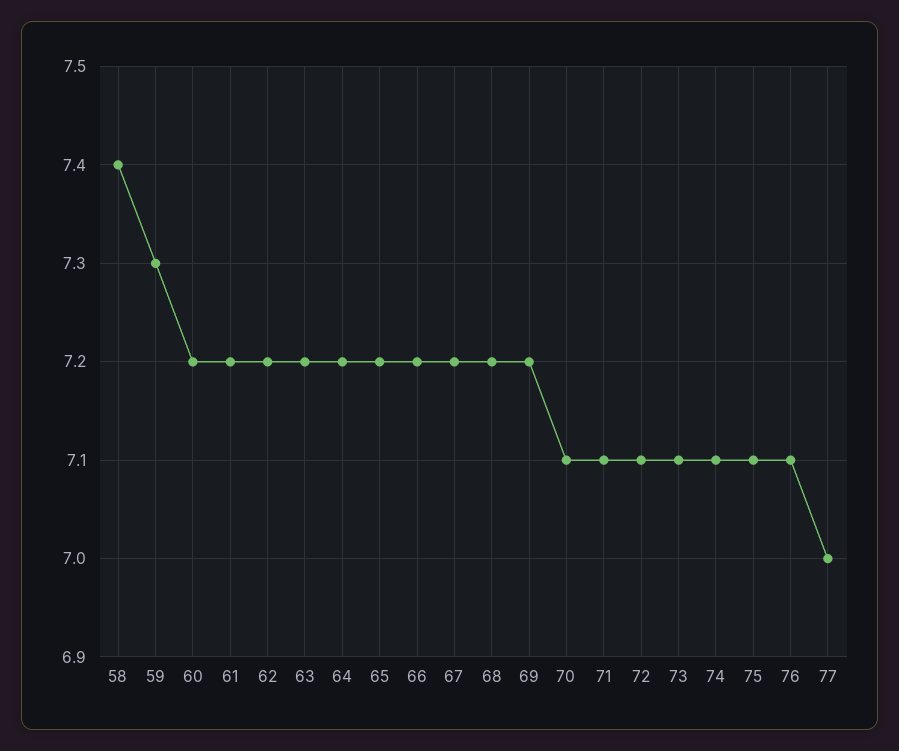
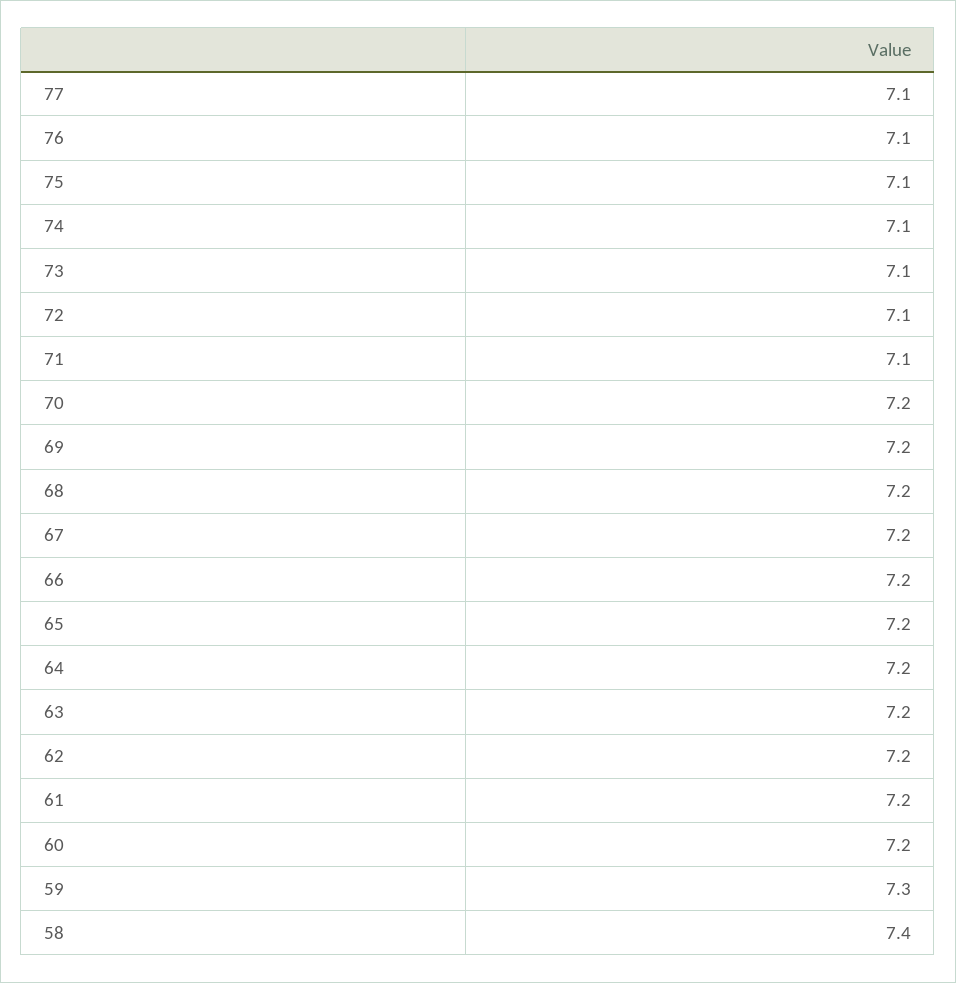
70: 7.1 -> 7.2
77: 7 -> 7.1

